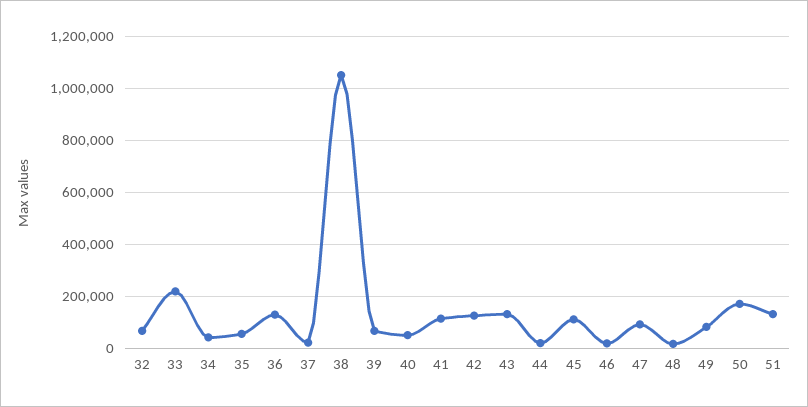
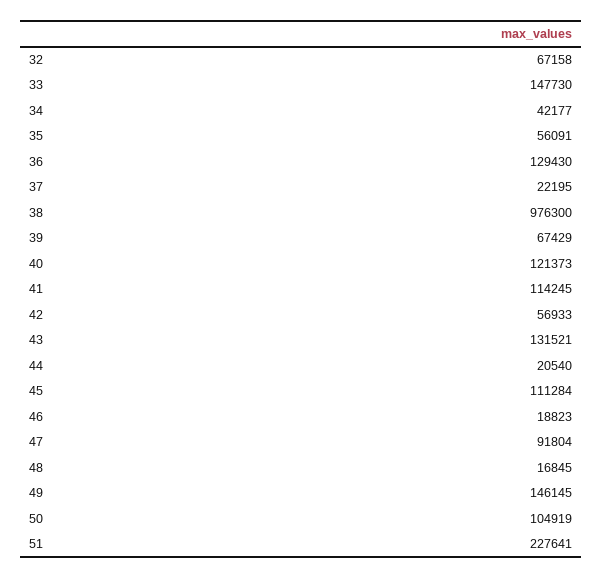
33: 225000 -> 147730
38: 1050000 -> 976300
40: 50000 -> 121373
42: 125000 -> 56933
49: 75000 -> 146145
50: 175000 -> 104919
51: 125000 -> 227641

